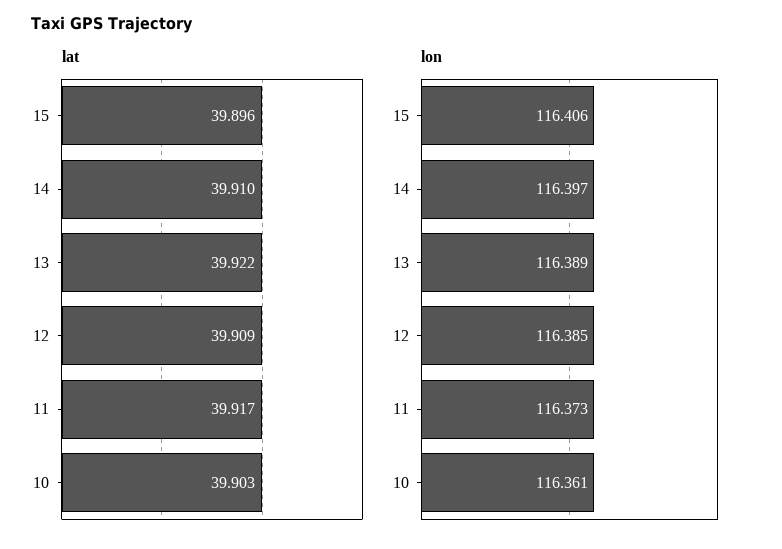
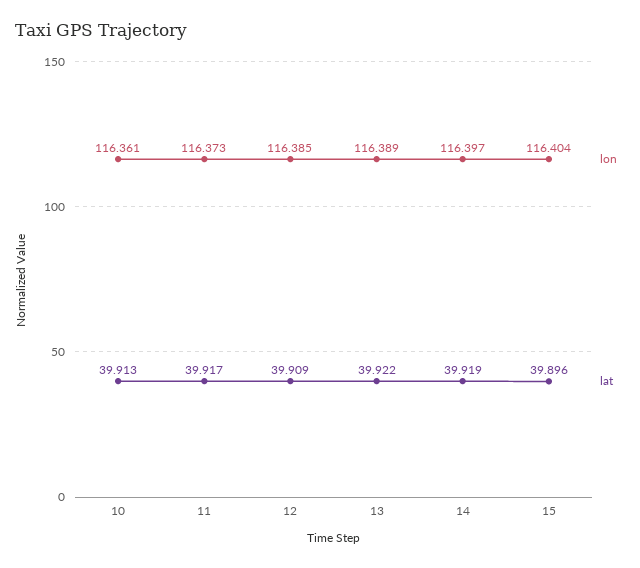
lat, 14: 39.91 -> 39.919
lat, 10: 39.903 -> 39.913
lon, 15: 116.406 -> 116.404

